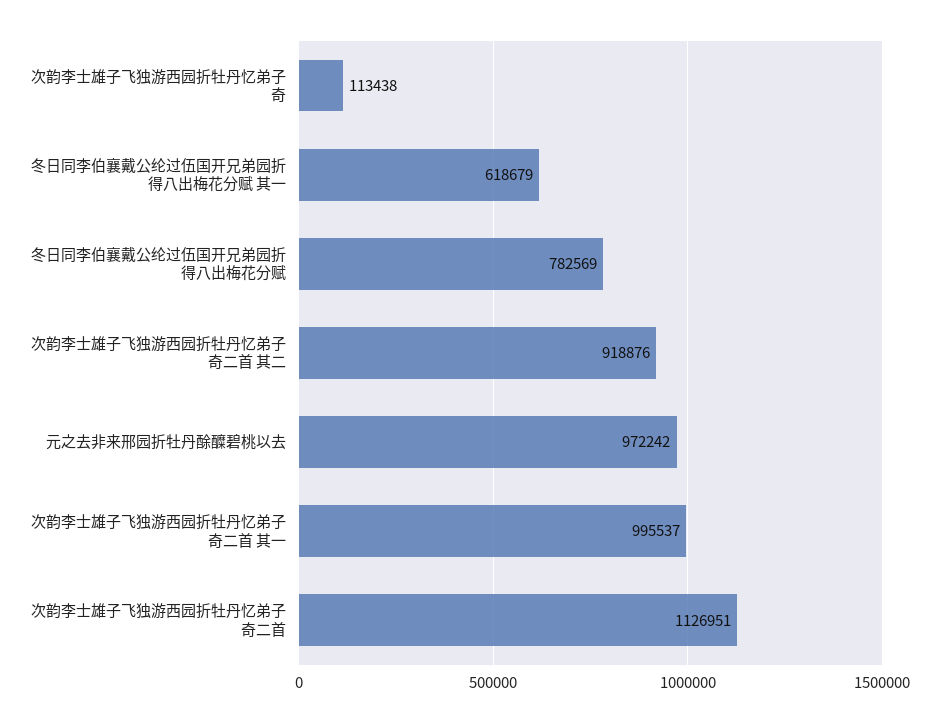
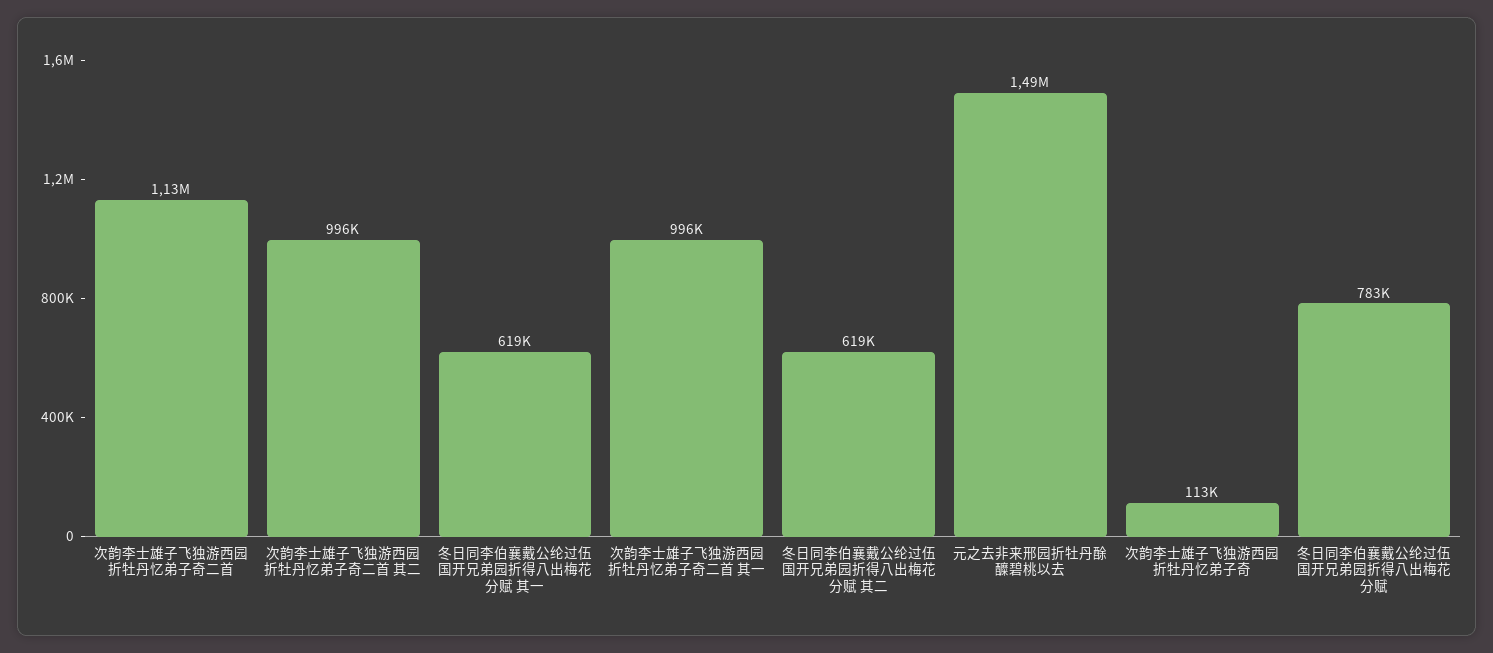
次韵李士雄子飞独游西园折牡丹忆弟子奇二首 其二: 918876 -> 996000
元之去非来邢园折牡丹酴醾碧桃以去: 972242 -> 1490000
冬日同李伯襄戴公纶过伍国开兄弟园折得八出梅花分赋 其二: none -> 619000

